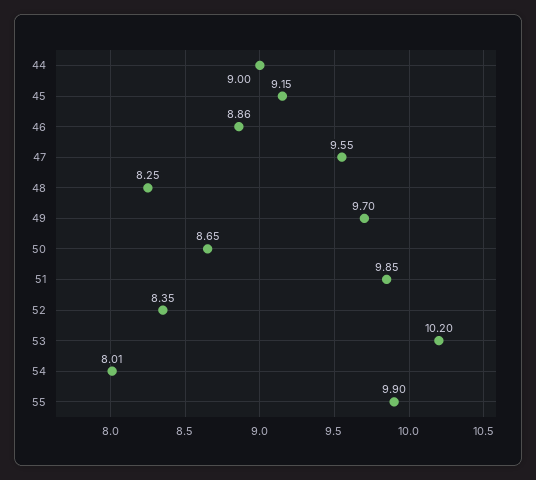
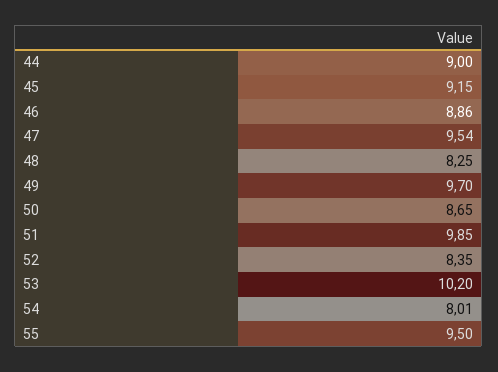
47: 9.55 -> 9.54
55: 9.9 -> 9.5

